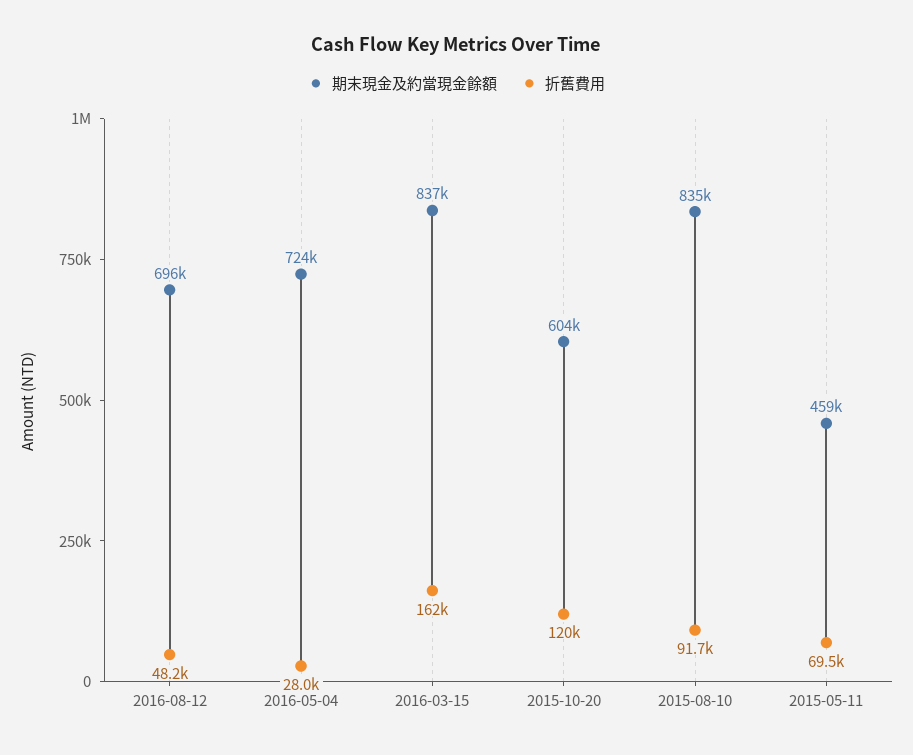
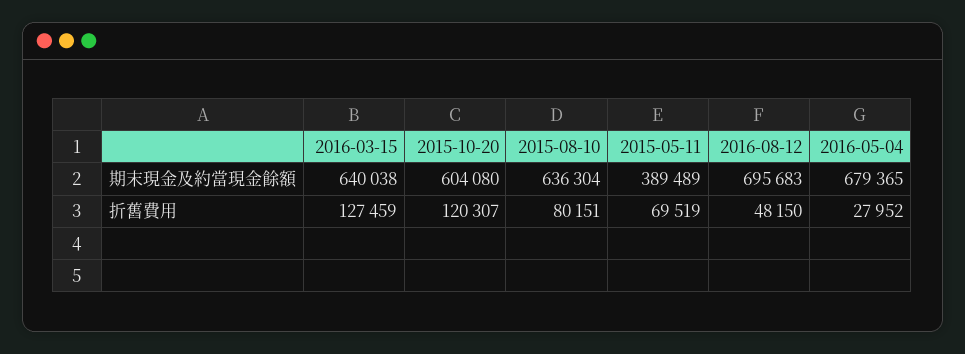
期末現金及約當現金餘額, 2016-05-04: 724000 -> 679365
期末現金及約當現金餘額, 2016-03-15: 837000 -> 640038
折舊費用, 2016-03-15: 162000 -> 127459
期末現金及約當現金餘額, 2015-08-10: 835000 -> 636304
折舊費用, 2015-08-10: 91700 -> 80151
期末現金及約當現金餘額, 2015-05-11: 459000 -> 389489

